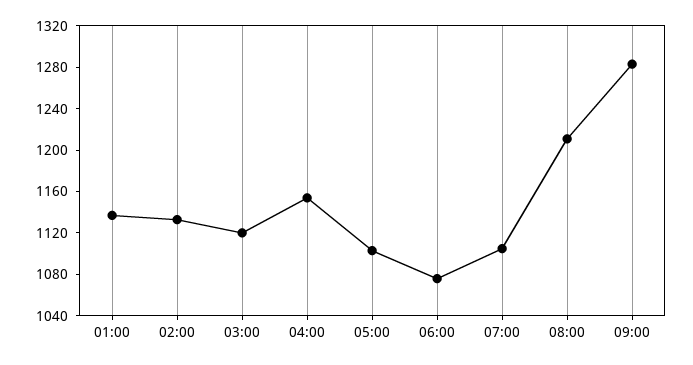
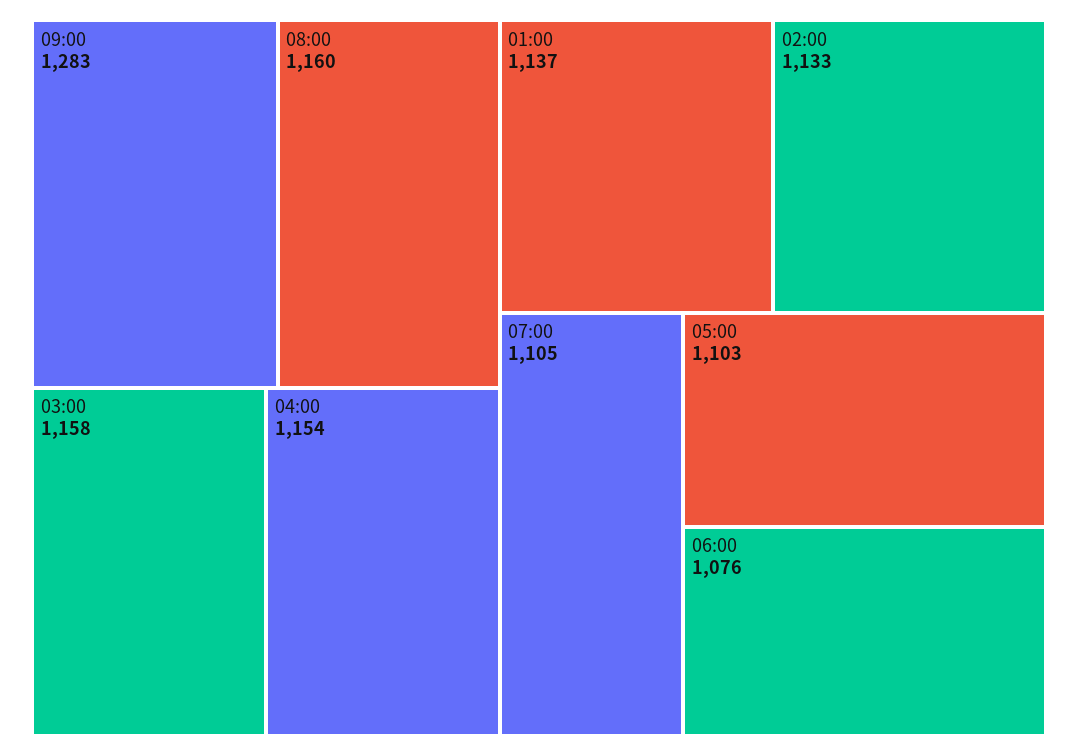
03:00: 1120 -> 1158
08:00: 1210 -> 1160

